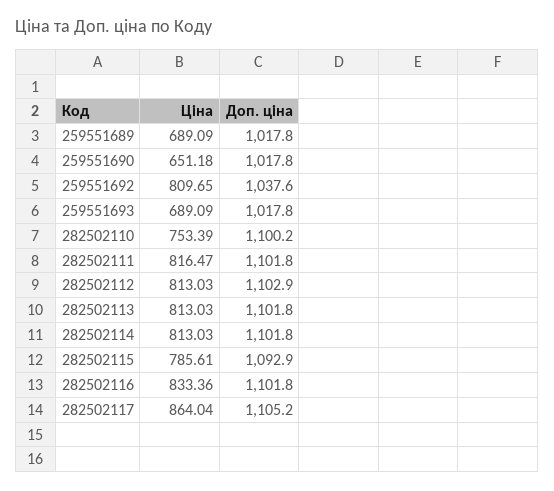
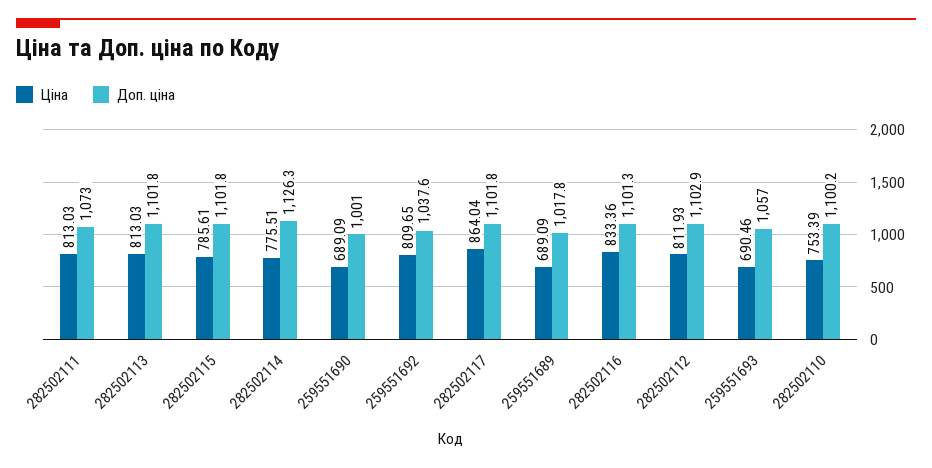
Ціна, 259551690: 651.18 -> 689.09
Доп. ціна, 259551690: 1017.8 -> 1001
Ціна, 259551693: 689.09 -> 690.46
Доп. ціна, 259551693: 1017.8 -> 1057
Ціна, 282502111: 816.47 -> 813.03
Доп. ціна, 282502111: 1101.8 -> 1073
Ціна, 282502112: 813.03 -> 811.93
Ціна, 282502114: 813.03 -> 775.51
Доп. ціна, 282502114: 1101.8 -> 1126.3
Доп. ціна, 282502115: 1092.9 -> 1101.8
Доп. ціна, 282502116: 1101.8 -> 1101.3
Доп. ціна, 282502117: 1105.2 -> 1101.8

